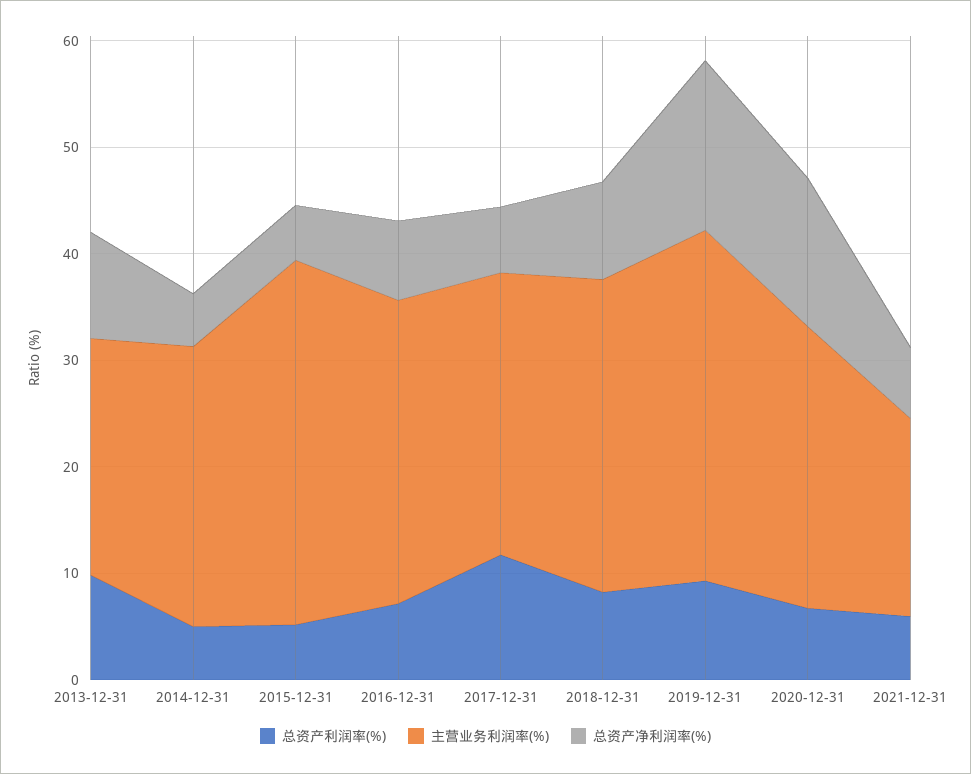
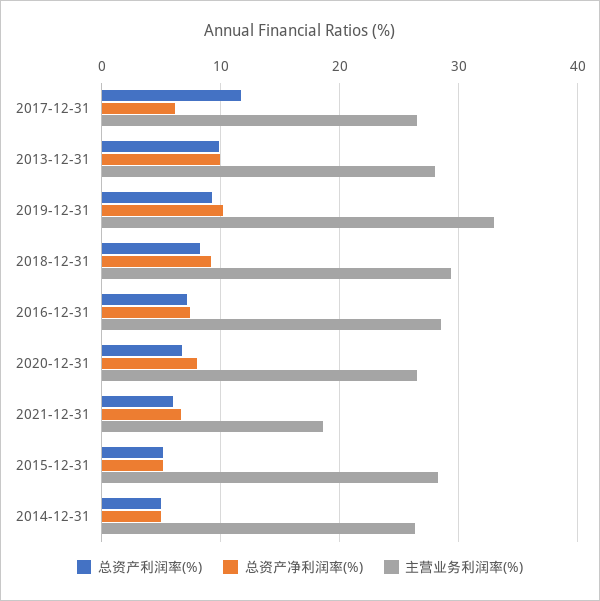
主营业务利润率(%), 2013-12-31: 22 -> 28
主营业务利润率(%), 2015-12-31: 34 -> 28
总资产净利润率(%), 2019-12-31: 16 -> 10
总资产净利润率(%), 2020-12-31: 14 -> 8

